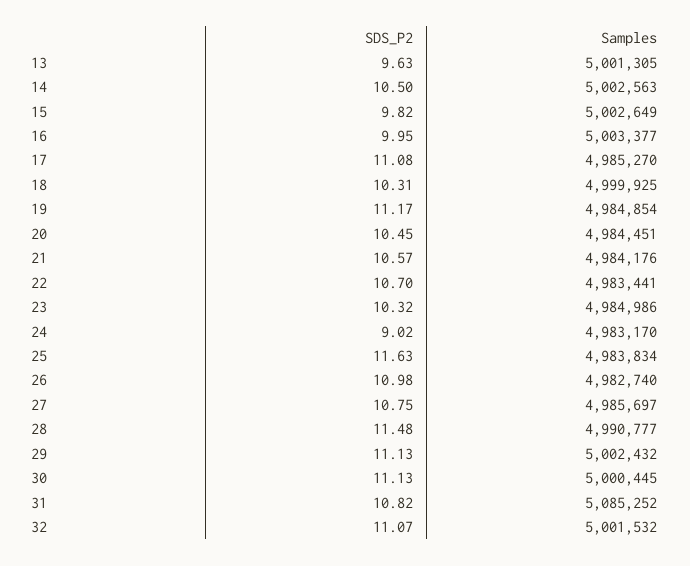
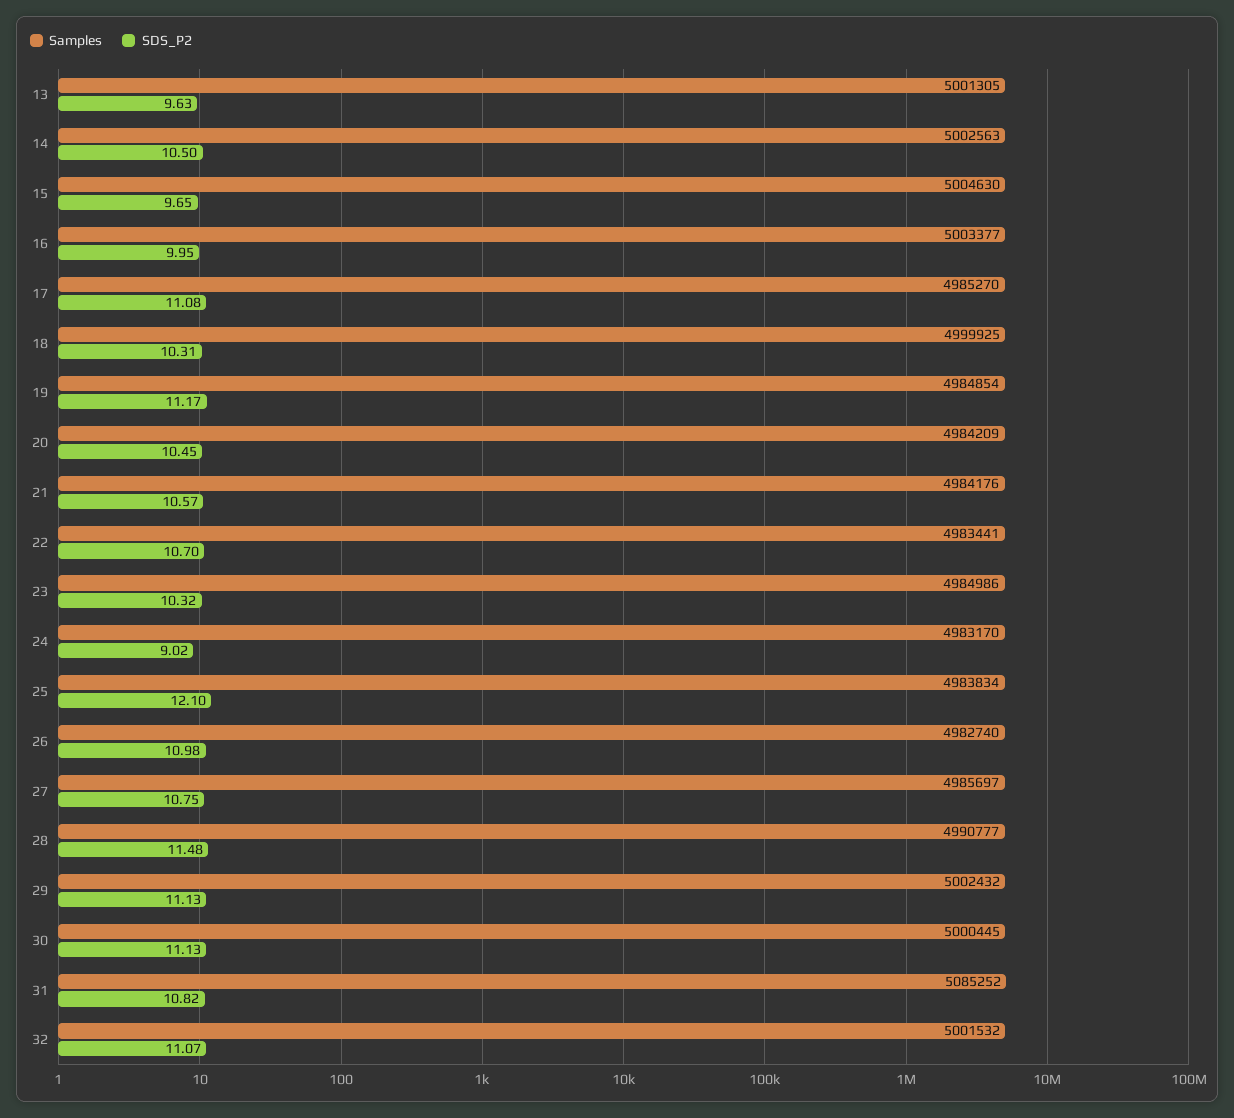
SDS_P2, 15: 9.82 -> 9.65
Samples, 15: 5002649 -> 5004630
Samples, 20: 4984451 -> 4984209
SDS_P2, 25: 11.63 -> 12.1

